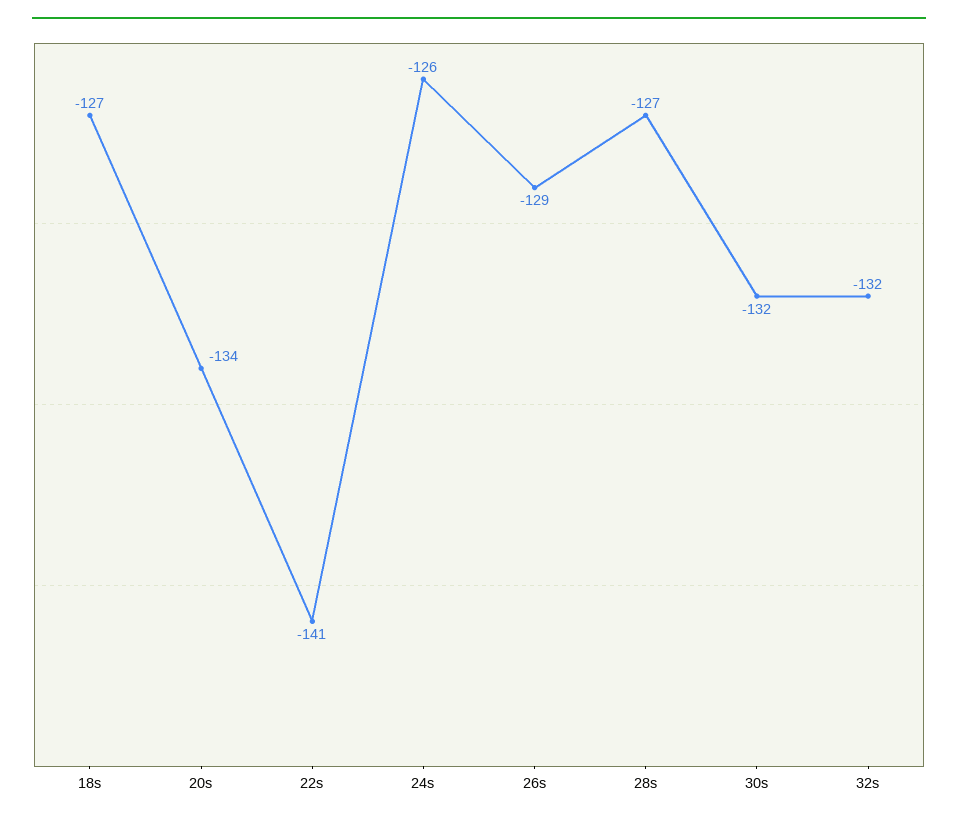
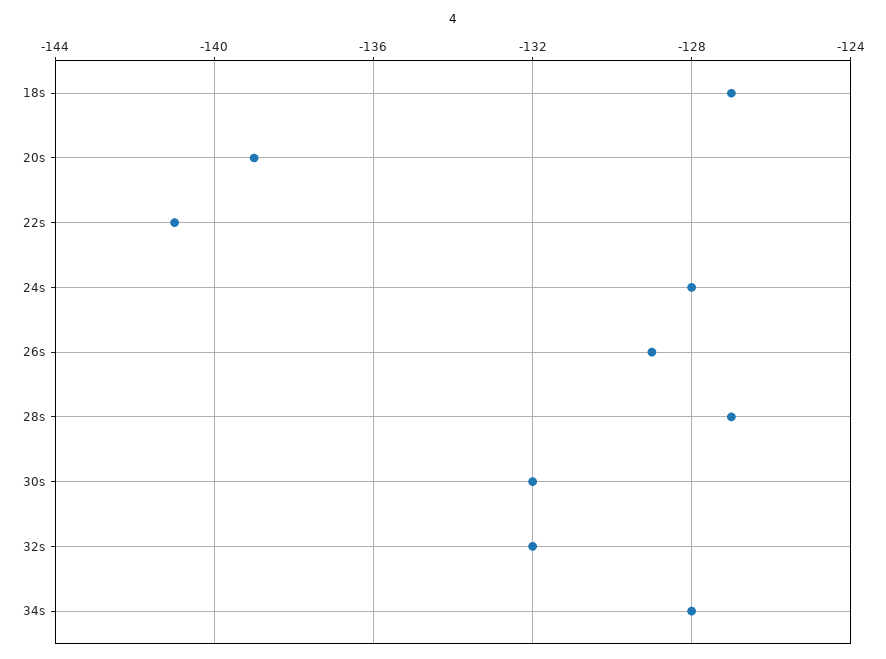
20s: -134 -> -139
24s: -126 -> -128
34s: none -> -128

